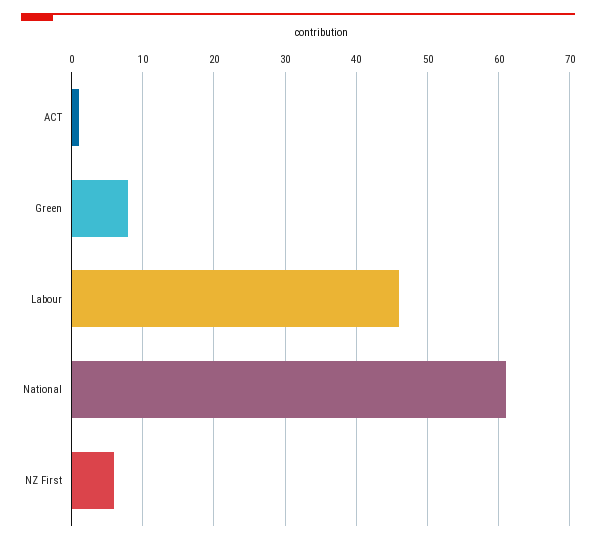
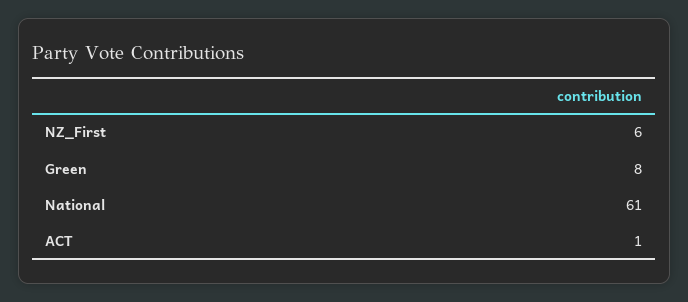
Labour: 46 -> none

